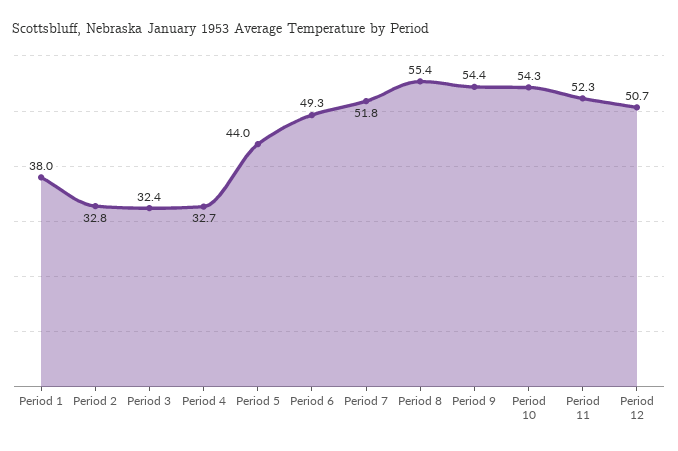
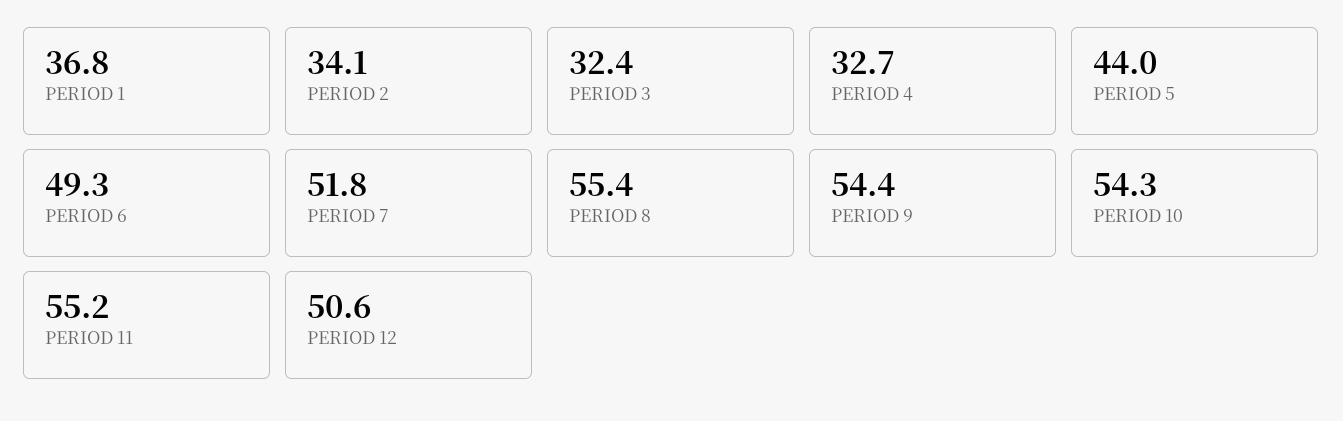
Period 1: 38 -> 36.8
Period 2: 32.8 -> 34.1
Period 11: 52.3 -> 55.2
Period 12: 50.7 -> 50.6

